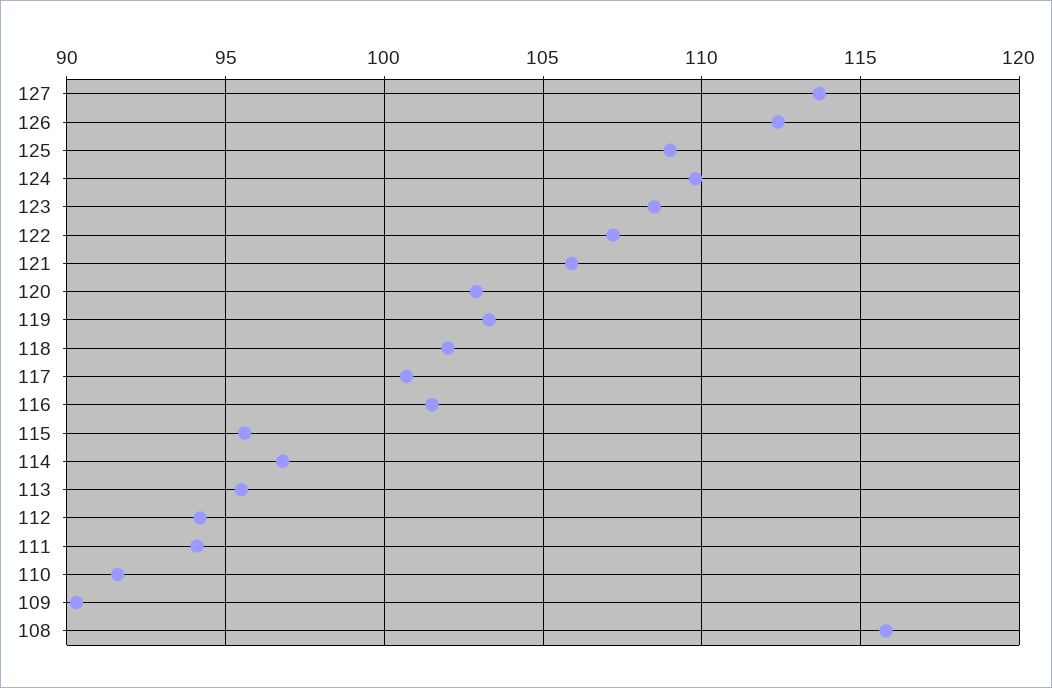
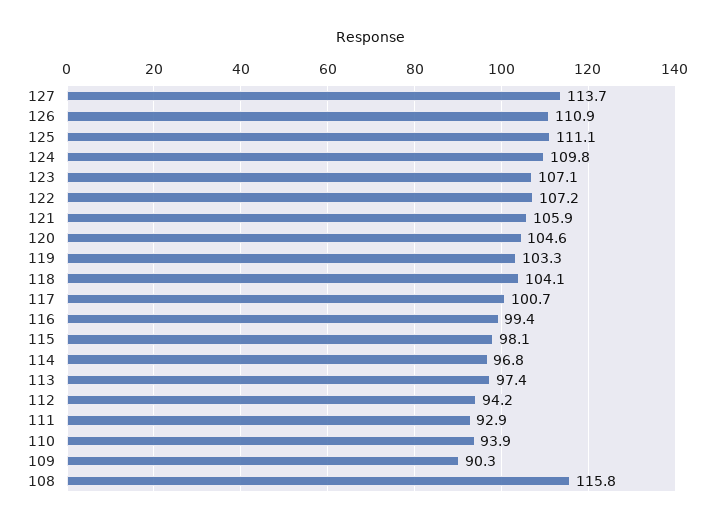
126: 112.5 -> 110.9
125: 109 -> 111.1
123: 108.5 -> 107.1
120: 103 -> 104.6
118: 102 -> 104.1
116: 101.5 -> 99.4
115: 95.5 -> 98.1
113: 95.5 -> 97.4
111: 94 -> 92.9
110: 91.5 -> 93.9

